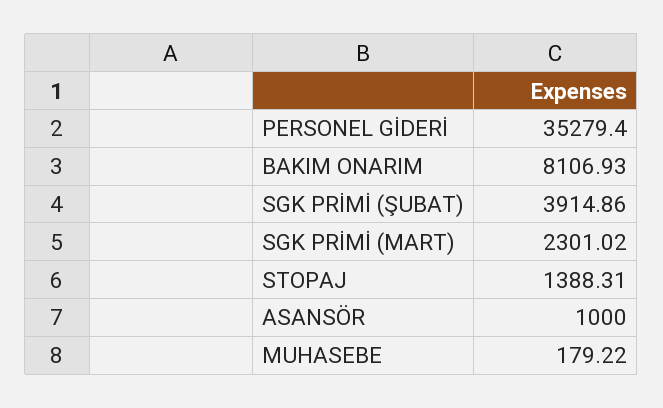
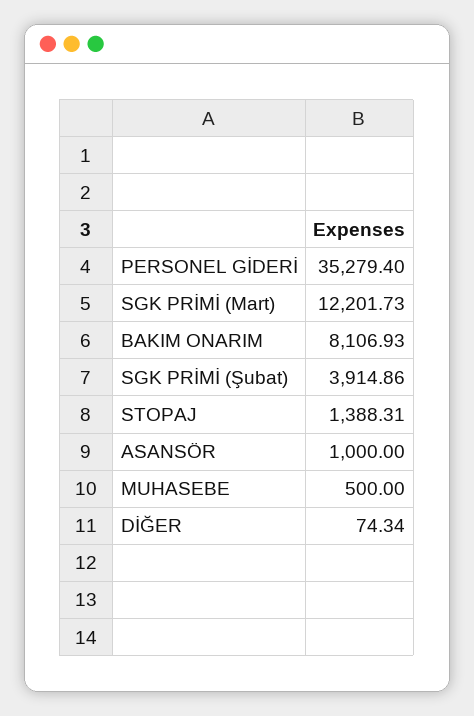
SGK PRİMİ (MART): 2301.02 -> 12201.73
MUHASEBE: 179.22 -> 500
DİĞER: none -> 74.34

